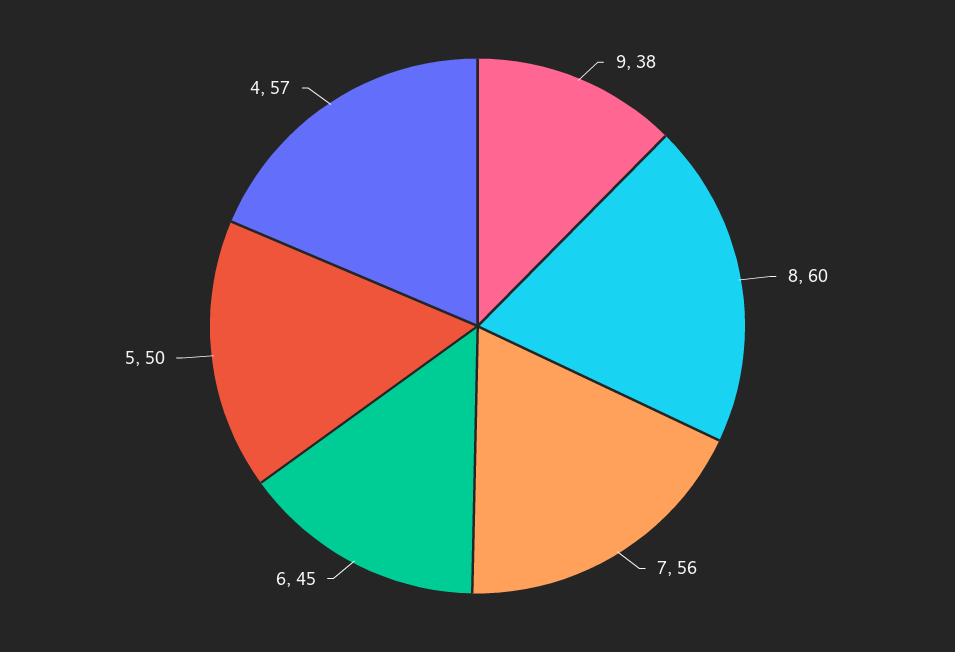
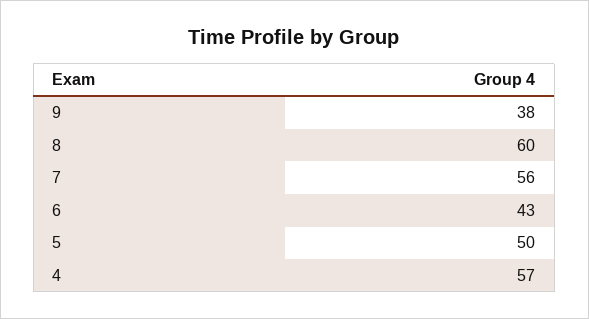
6: 45 -> 43

